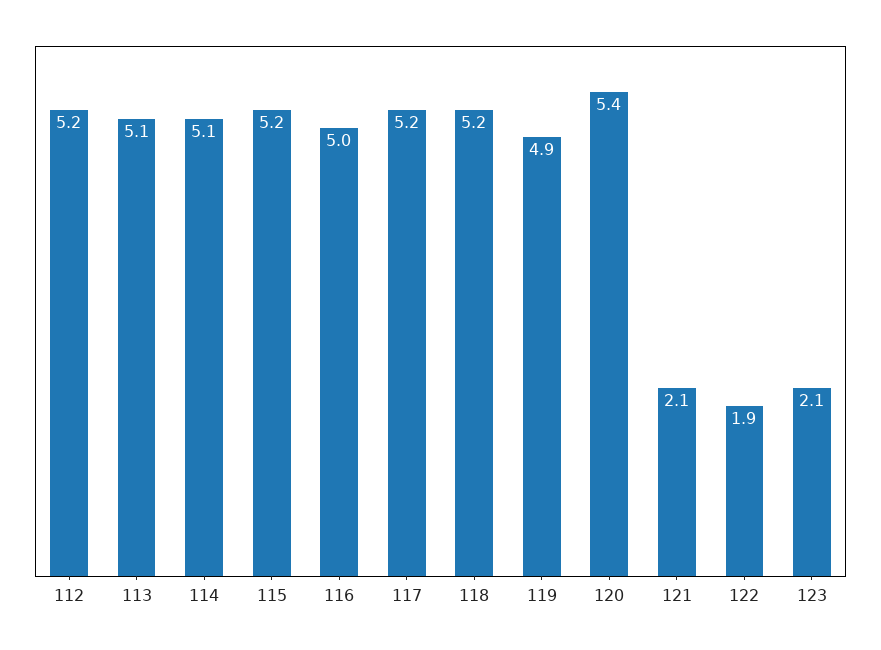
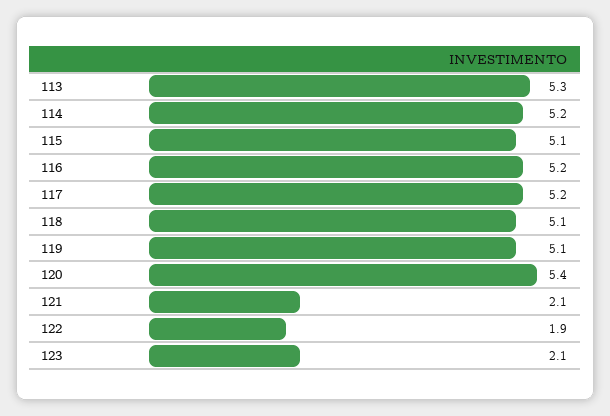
112: 5.2 -> none
113: 5.1 -> 5.3
114: 5.1 -> 5.2
115: 5.2 -> 5.1
116: 5 -> 5.2
118: 5.2 -> 5.1
119: 4.9 -> 5.1

